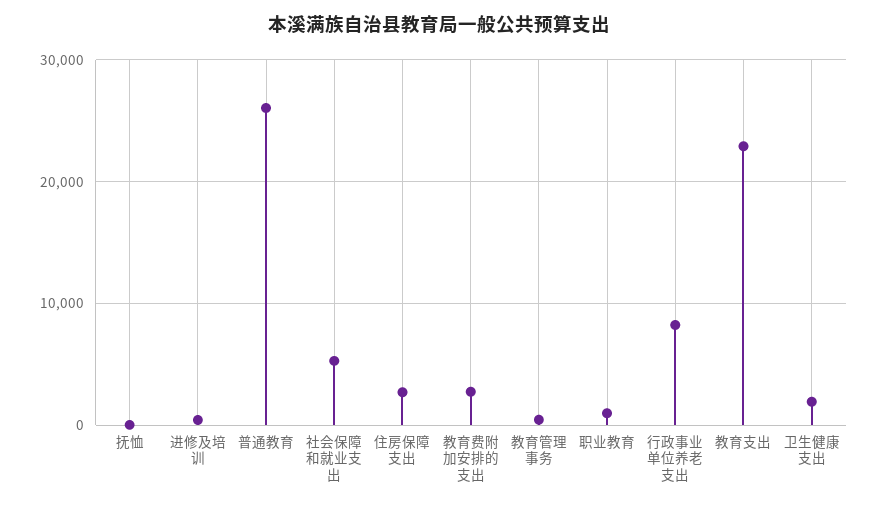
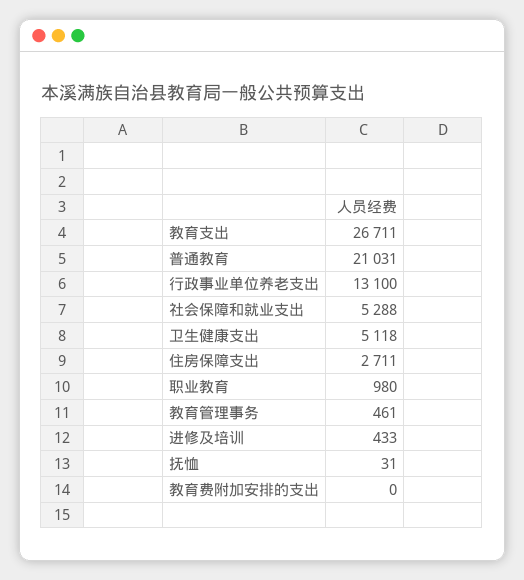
普通教育: 26000 -> 21031
教育费附加安排的支出: 3000 -> 0
行政事业单位养老支出: 8000 -> 13100
教育支出: 23000 -> 26711
卫生健康支出: 2000 -> 5118

